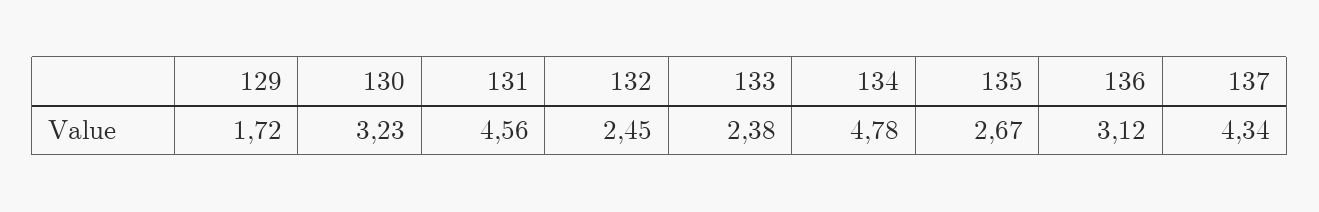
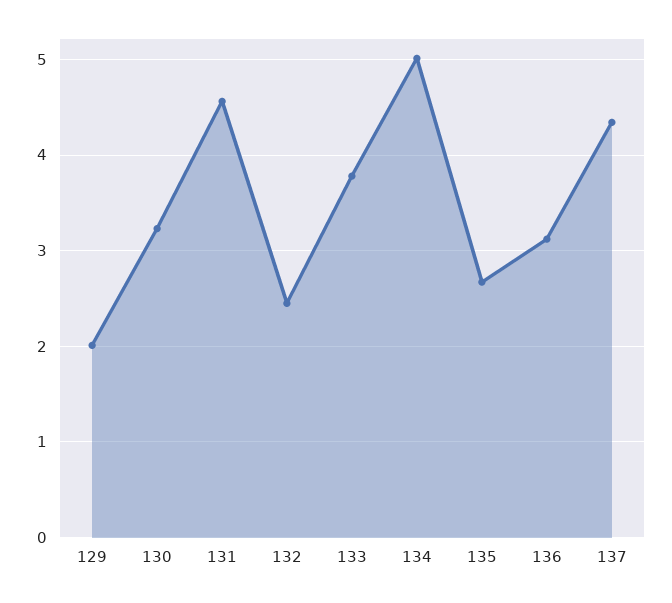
129: 1.72 -> 2
133: 2.38 -> 3.8
134: 4.78 -> 5

